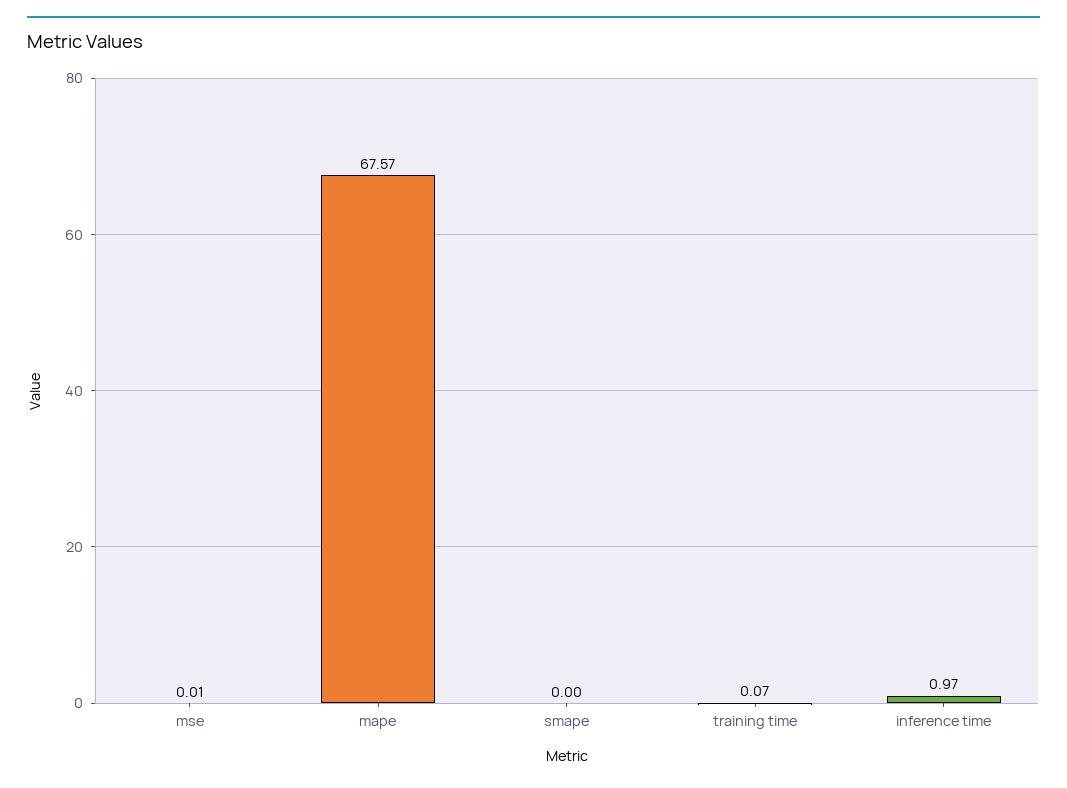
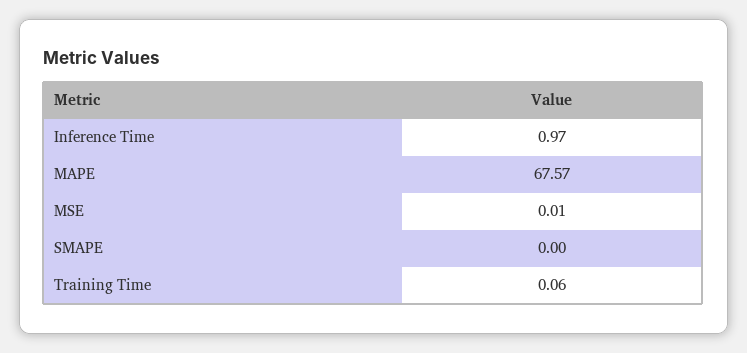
training time: 0.07 -> 0.06

